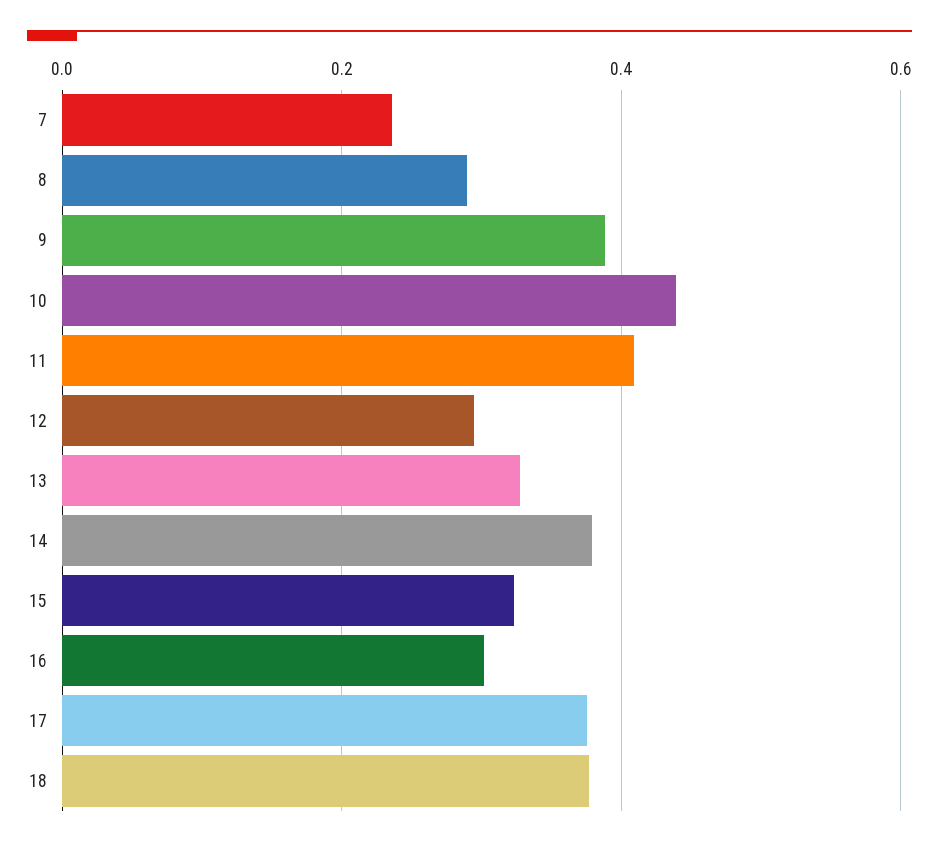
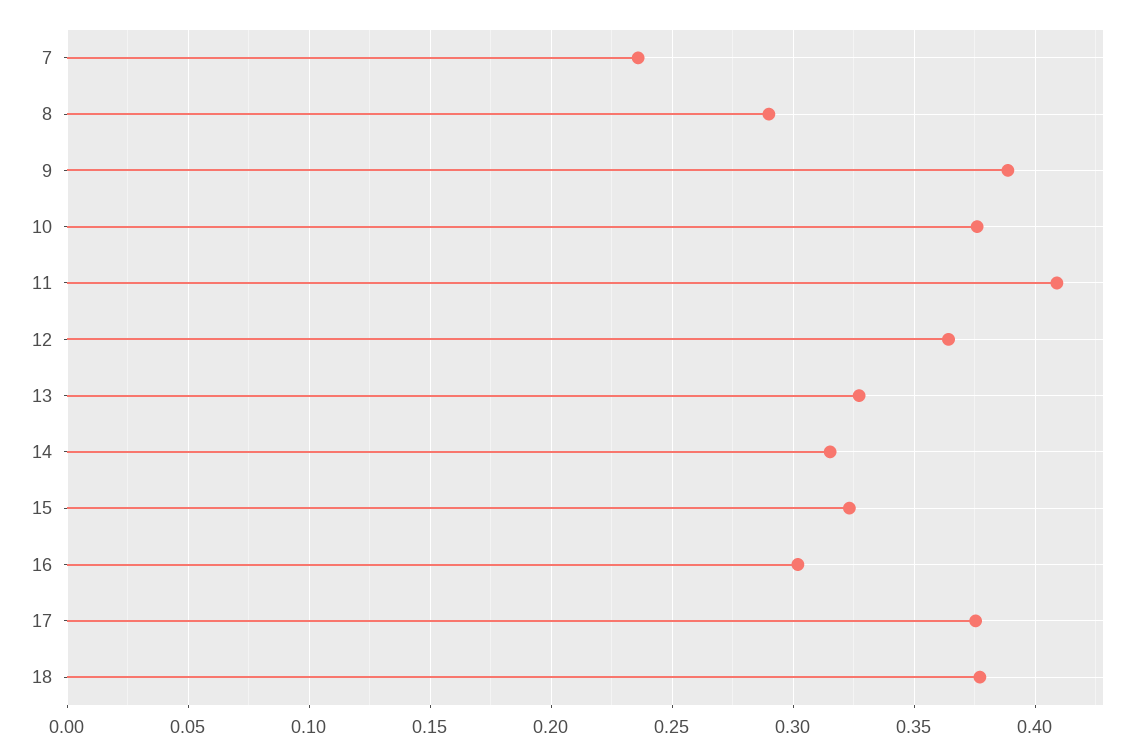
10: 0.44 -> 0.375
12: 0.3 -> 0.365
14: 0.38 -> 0.315

